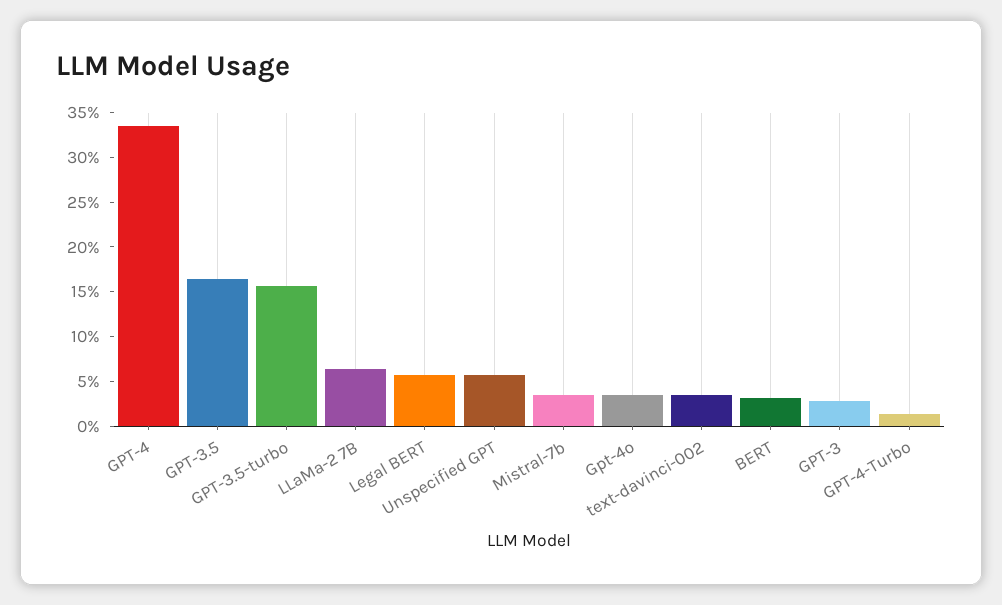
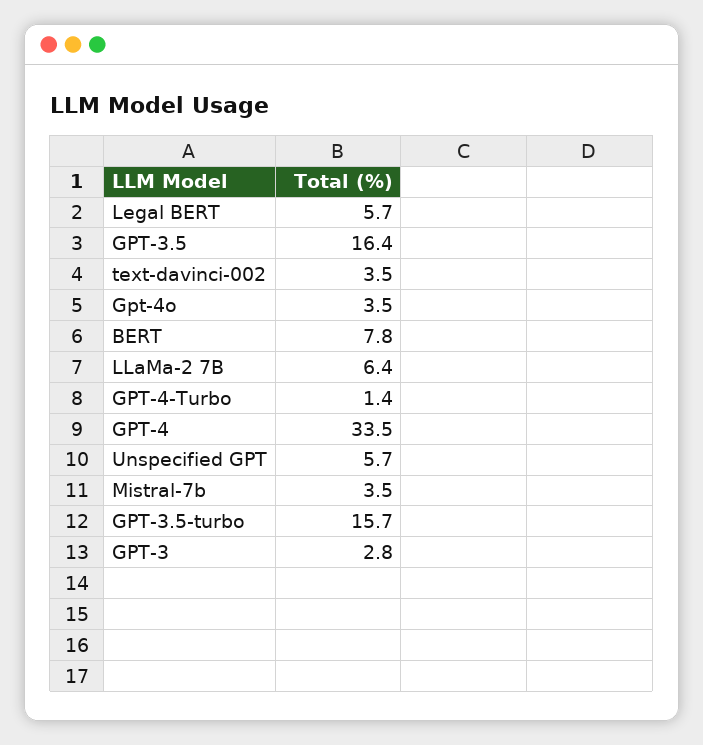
BERT: 3 -> 7.8

